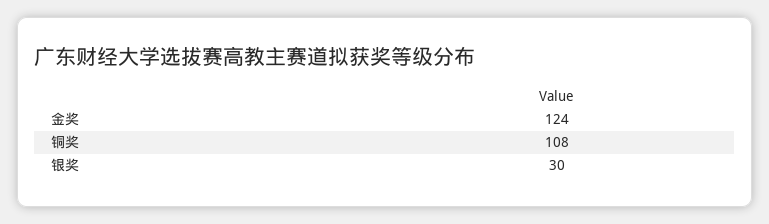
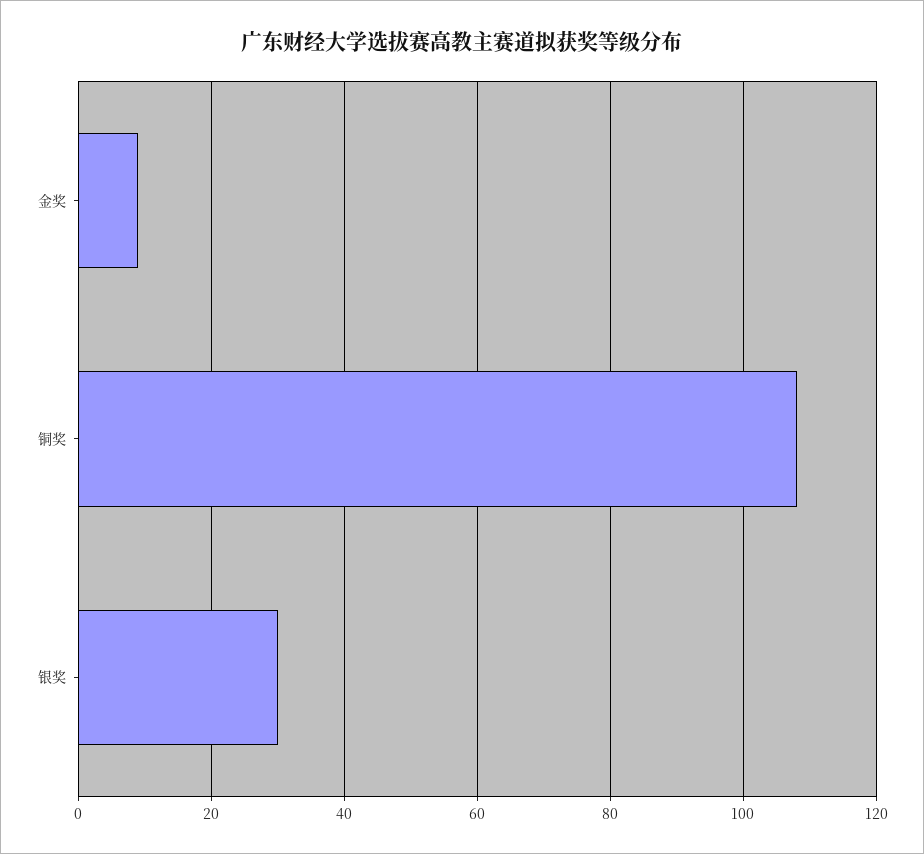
金奖: 124 -> 10

